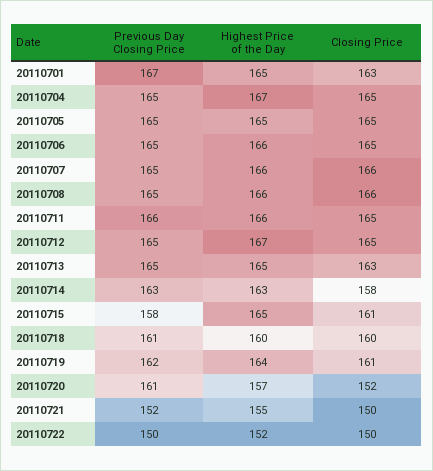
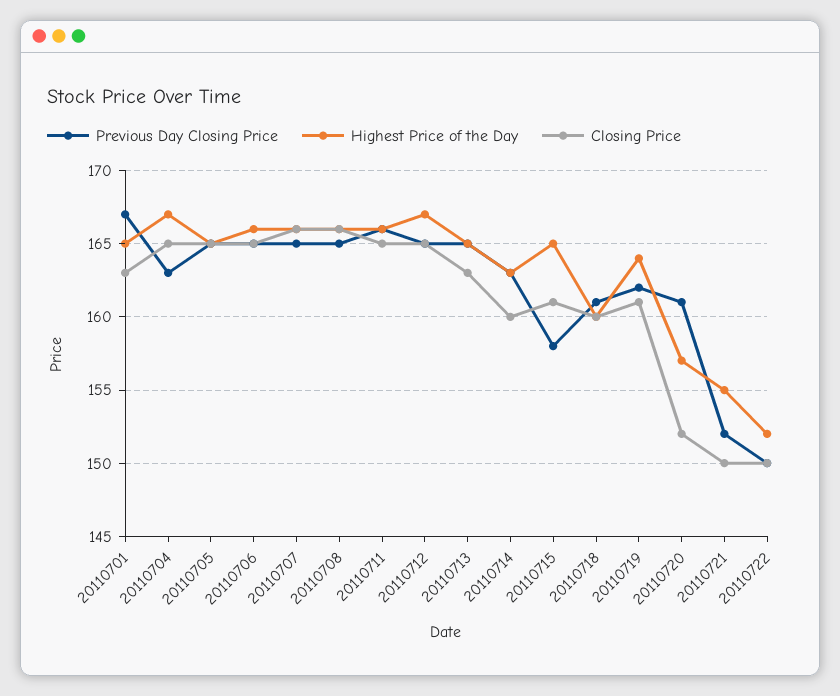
Previous Day Closing Price, 20110704: 165 -> 163
Closing Price, 20110714: 158 -> 160

